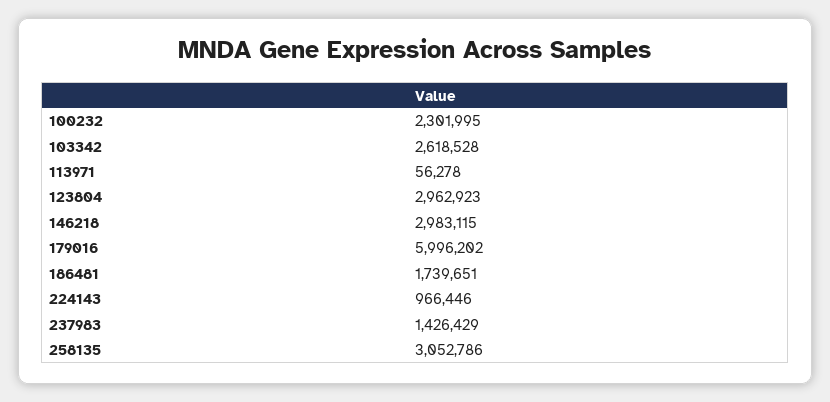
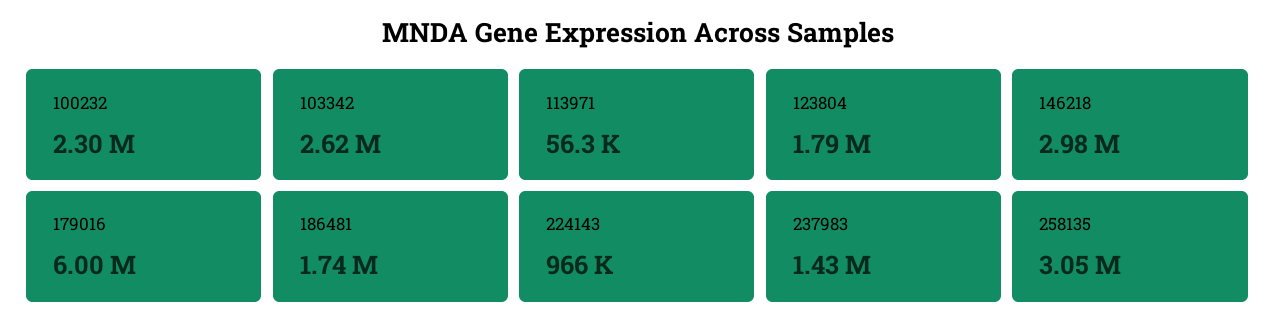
123804: 2962923 -> 1790000

